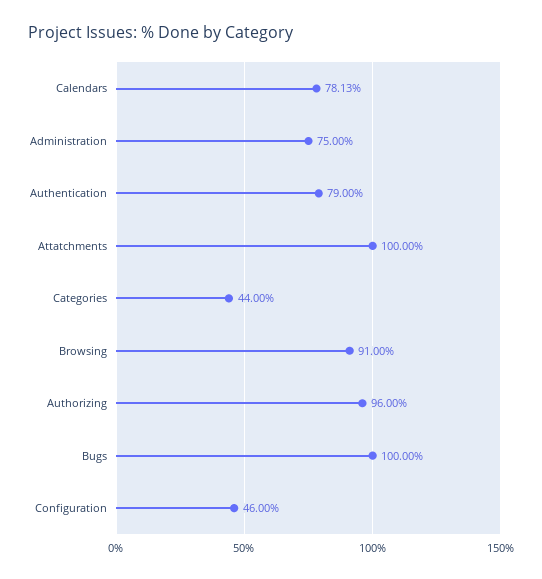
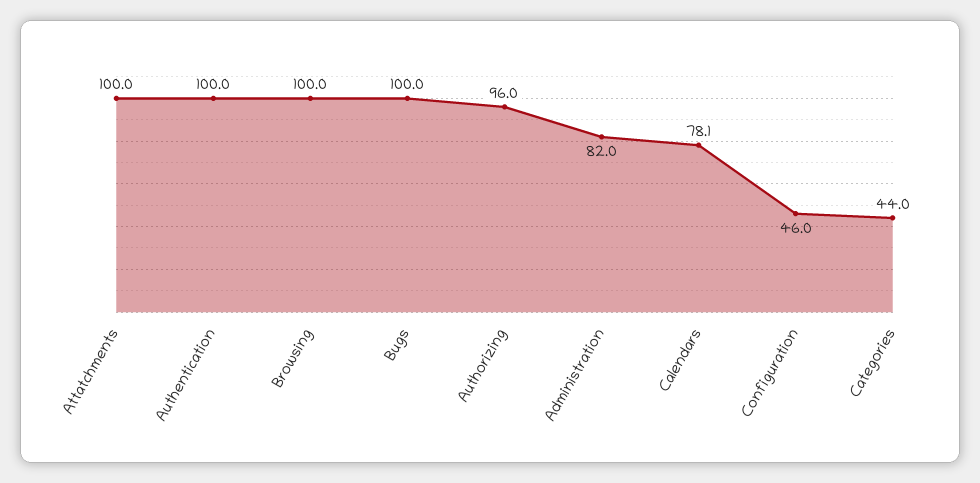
Administration: 75 -> 82
Authentication: 79 -> 100
Browsing: 91 -> 100

